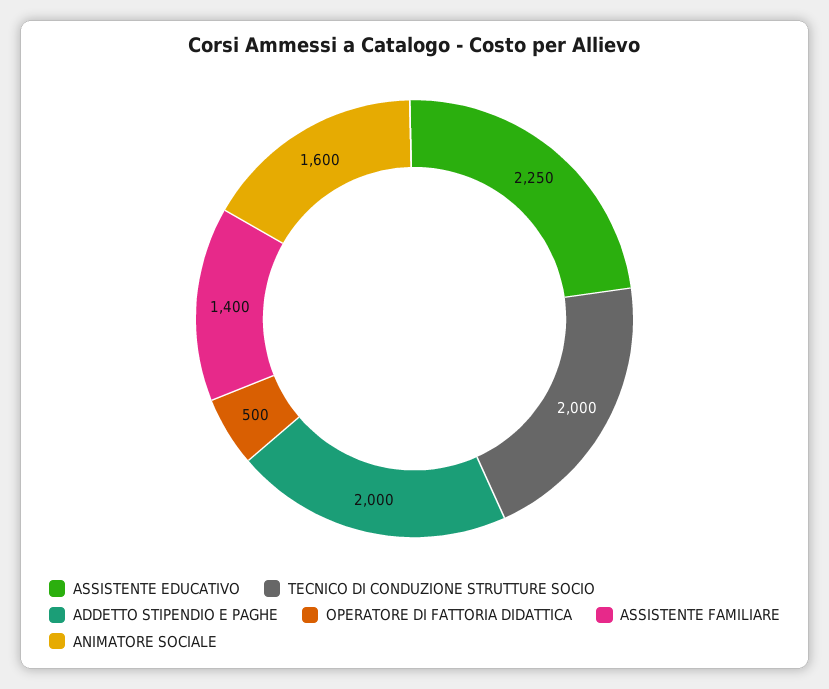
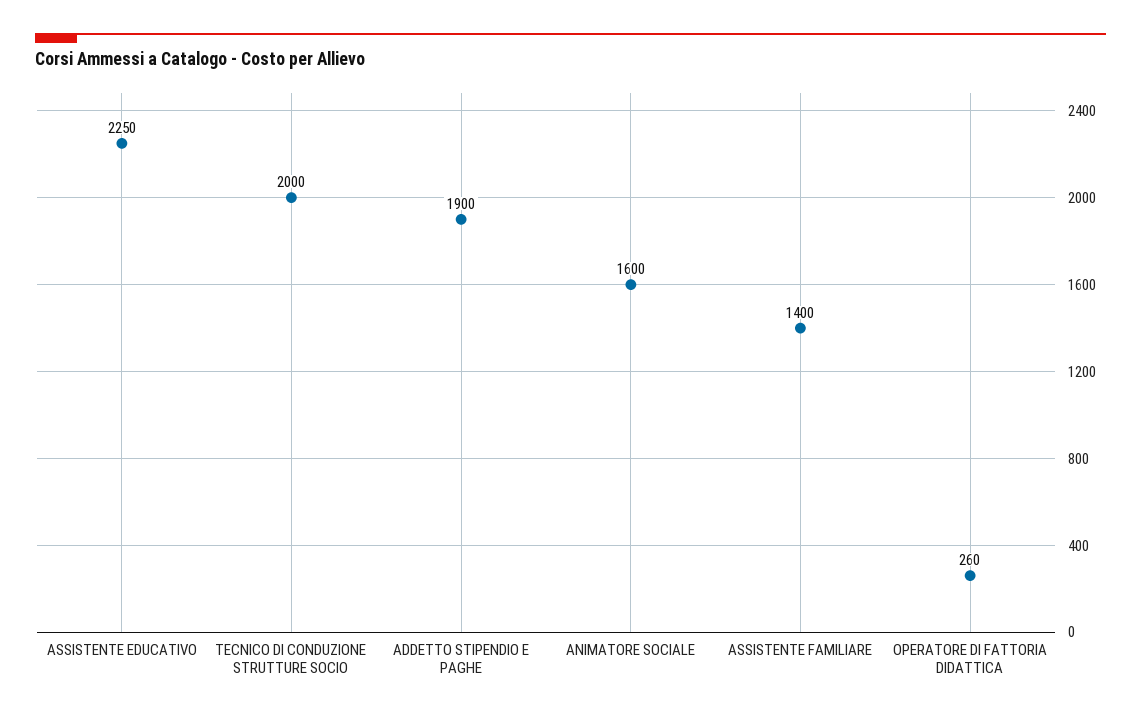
ADDETTO STIPENDIO E PAGHE: 2000 -> 1900
OPERATORE DI FATTORIA DIDATTICA: 500 -> 260

